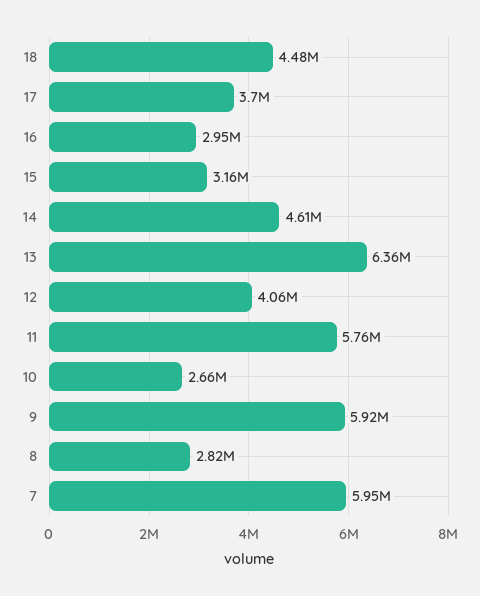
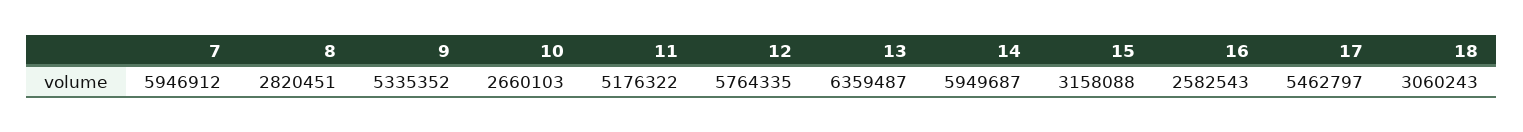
18: 4480000 -> 3060243
17: 3700000 -> 5462797
16: 2950000 -> 2582543
14: 4610000 -> 5949687
12: 4060000 -> 5764335
11: 5760000 -> 5176322
9: 5920000 -> 5335352

